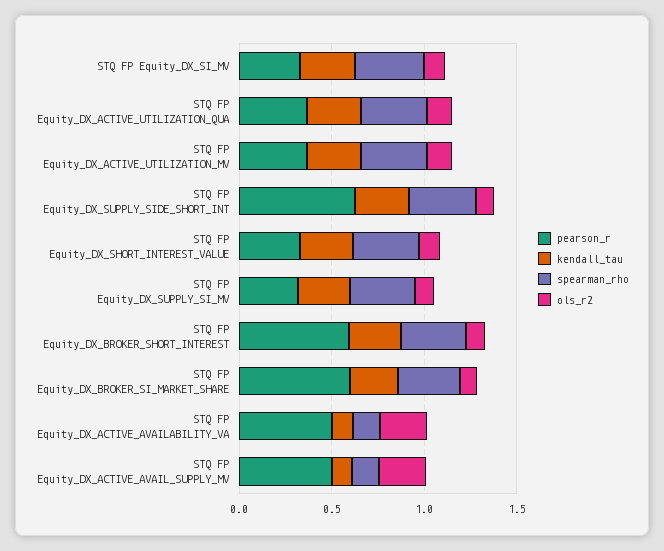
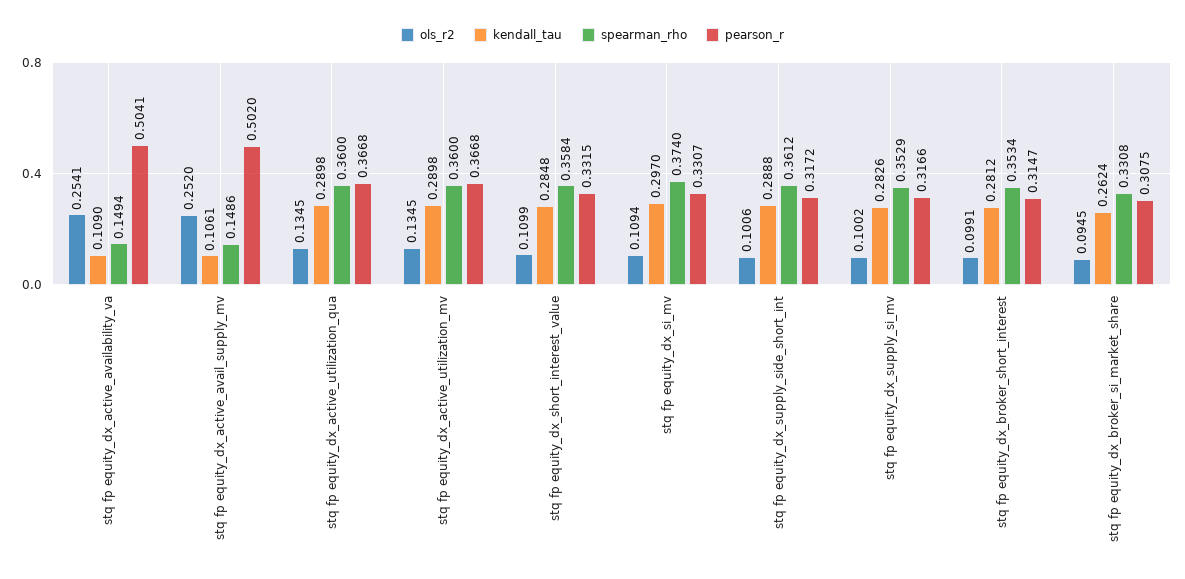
pearson_r, STQ FP Equity_DX_SUPPLY_SIDE_SHORT_INT: 0.6 -> 0.3172
pearson_r, STQ FP Equity_DX_BROKER_SHORT_INTEREST: 0.6 -> 0.3147
pearson_r, STQ FP Equity_DX_BROKER_SI_MARKET_SHARE: 0.6 -> 0.3075

